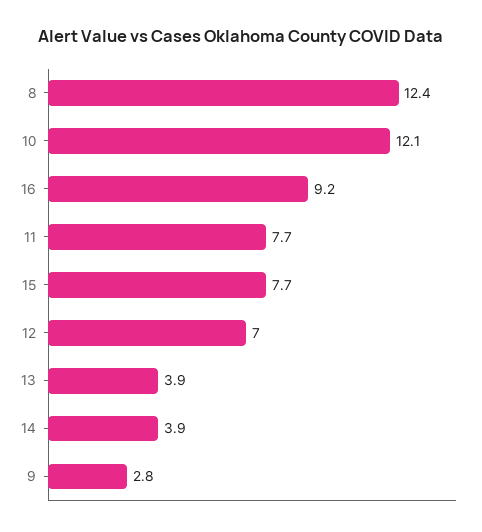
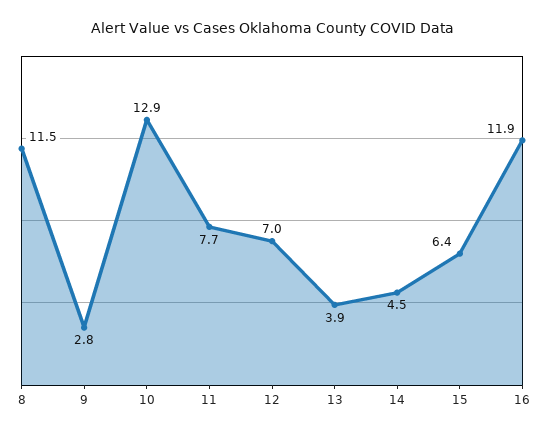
8: 12.4 -> 11.5
10: 12.1 -> 12.9
16: 9.2 -> 11.9
15: 7.7 -> 6.4
14: 3.9 -> 4.5

